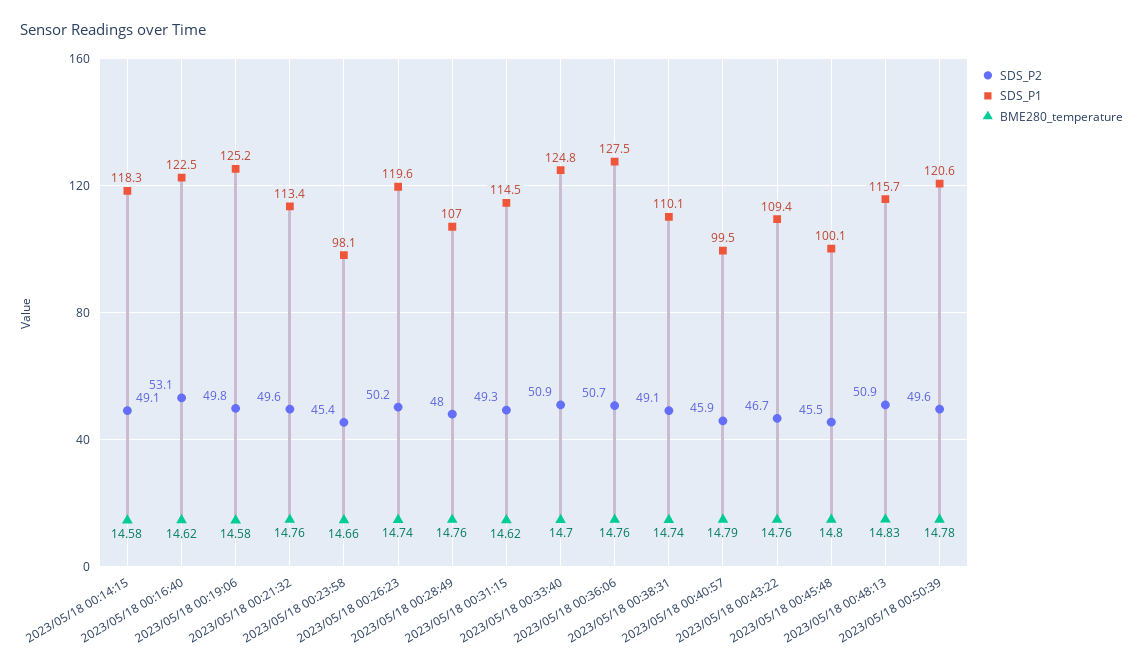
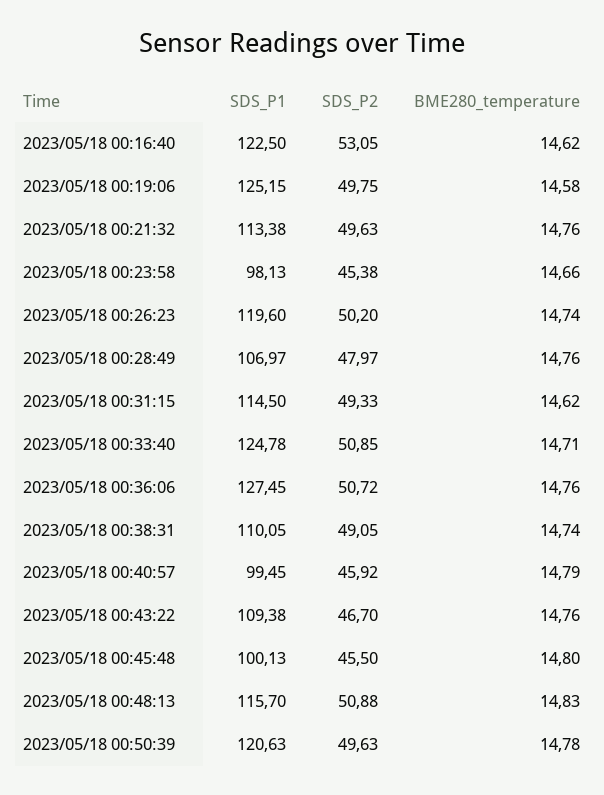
SDS_P2, 2023/05/18 00:14:15: 49.1 -> none
SDS_P1, 2023/05/18 00:14:15: 118.3 -> none
BME280_temperature, 2023/05/18 00:14:15: 14.58 -> none
BME280_temperature, 2023/05/18 00:33:40: 14.7 -> 14.71

